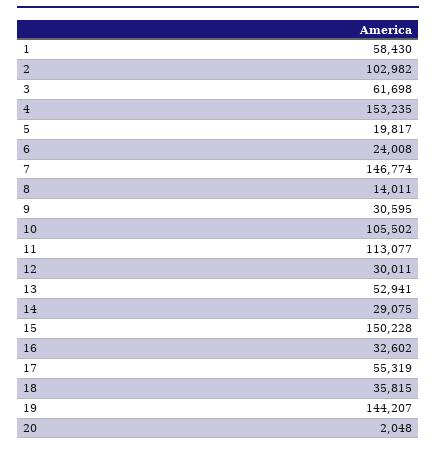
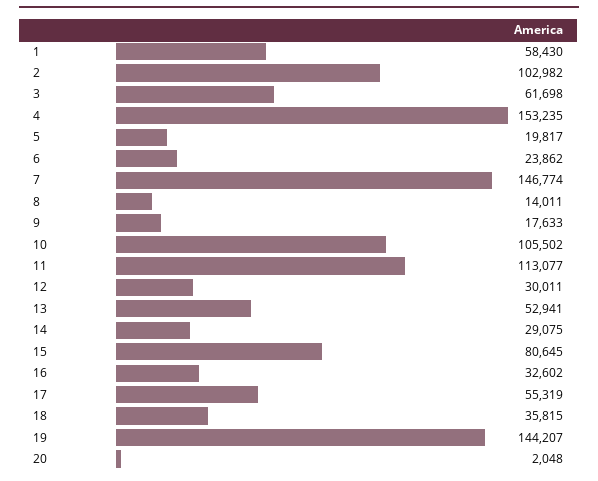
6: 24008 -> 23862
9: 30595 -> 17633
15: 150228 -> 80645

